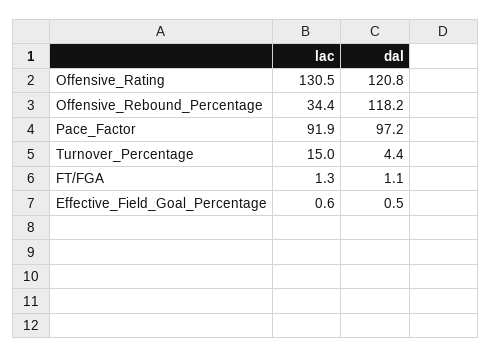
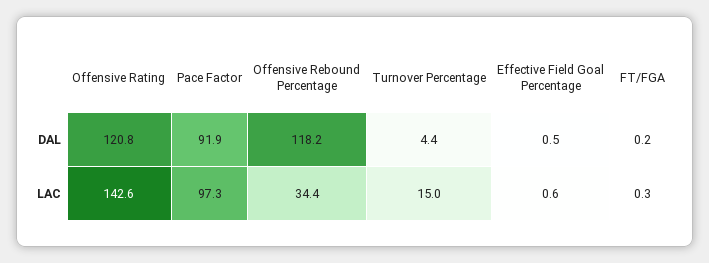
lac, Offensive_Rating: 130.5 -> 142.6
lac, Pace_Factor: 91.9 -> 97.3
dal, Pace_Factor: 97.2 -> 91.9
lac, FT/FGA: 1.3 -> 0.3
dal, FT/FGA: 1.1 -> 0.2

